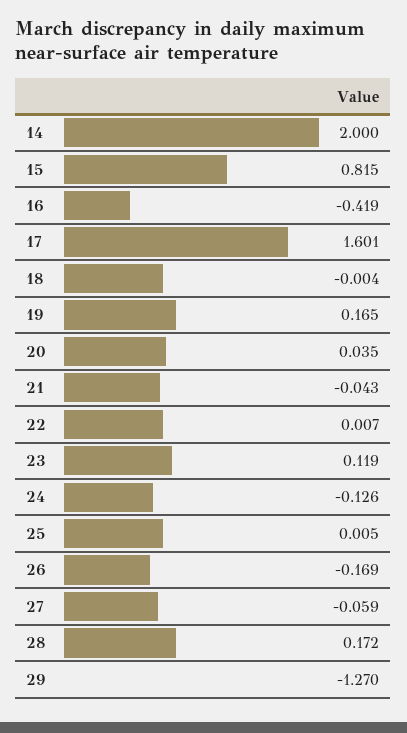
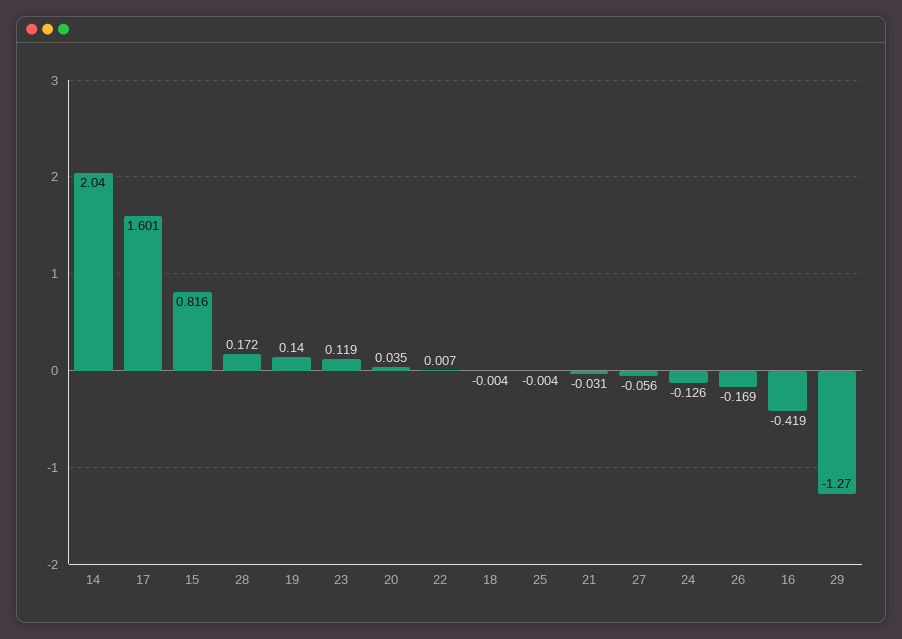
14: 2 -> 2.04
15: 0.815 -> 0.816
19: 0.165 -> 0.14
21: -0.043 -> -0.031
25: 0.005 -> -0.004
27: -0.059 -> -0.056

